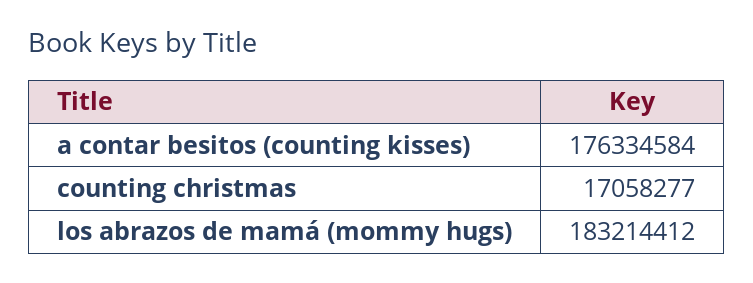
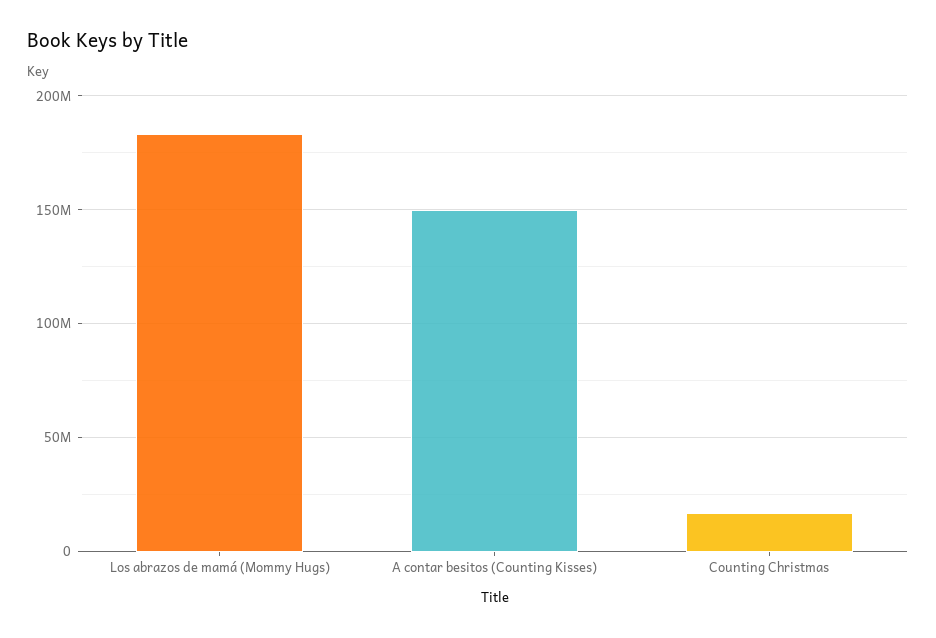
a contar besitos (counting kisses): 176334584 -> 150000000

